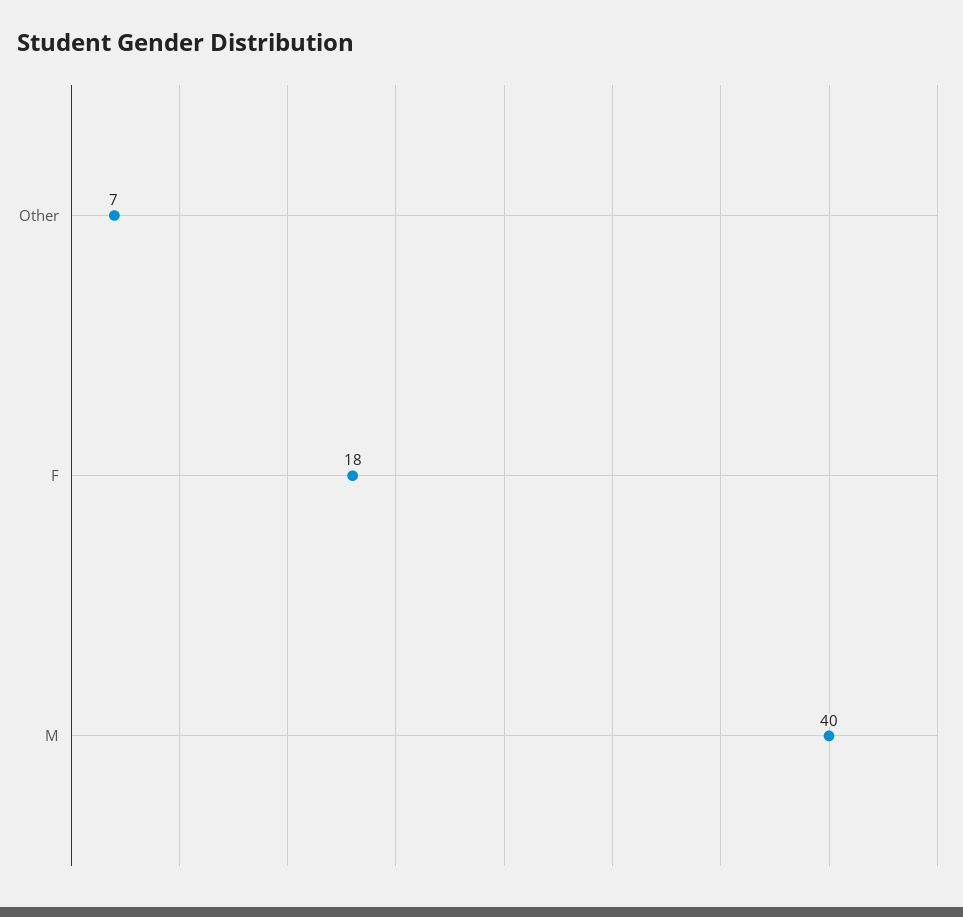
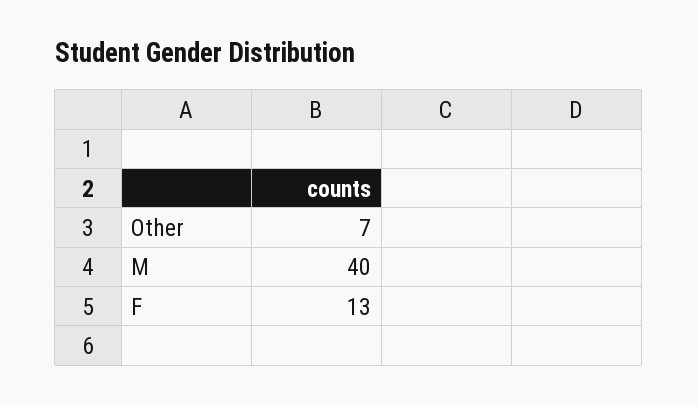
F: 18 -> 13

